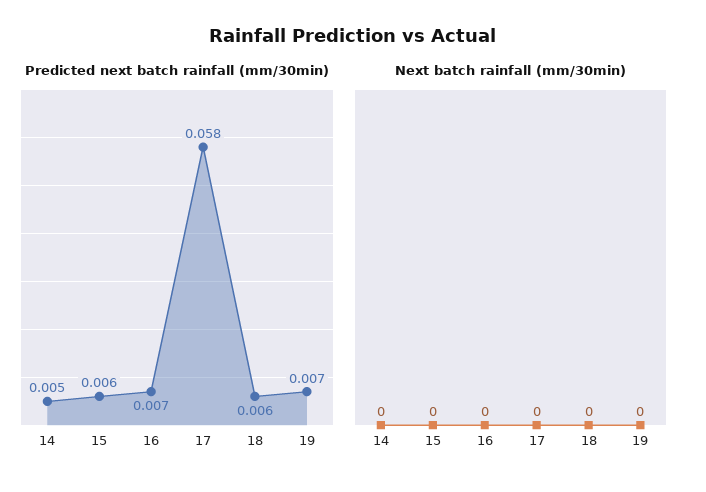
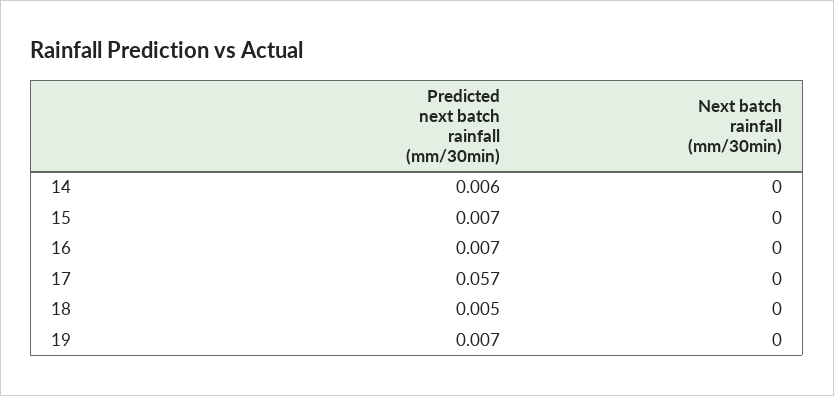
Predicted next batch rainfall (mm/30min), 14: 0.005 -> 0.006
Predicted next batch rainfall (mm/30min), 15: 0.006 -> 0.007
Predicted next batch rainfall (mm/30min), 17: 0.058 -> 0.057
Predicted next batch rainfall (mm/30min), 18: 0.006 -> 0.005

